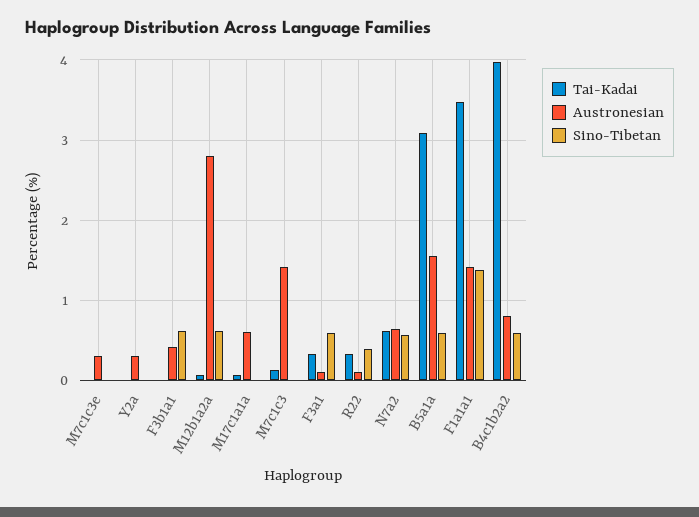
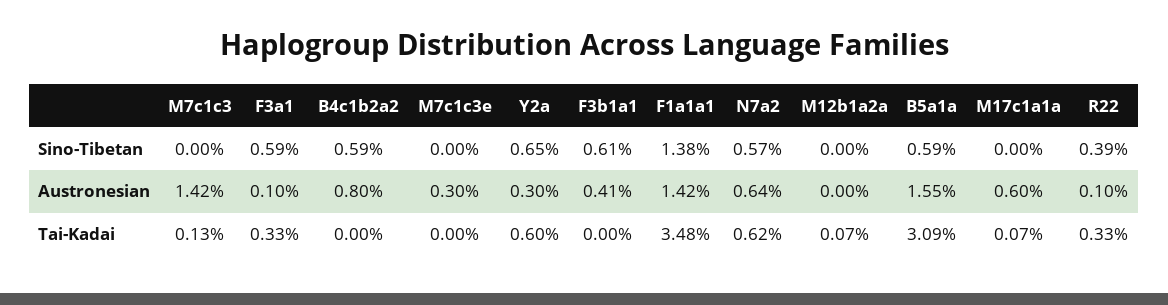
Tai-Kadai, Y2a: 0 -> 0.6
Sino-Tibetan, Y2a: 0 -> 0.65
Austronesian, M12b1a2a: 2.8 -> 0
Sino-Tibetan, M12b1a2a: 0.6 -> 0
Tai-Kadai, B4c1b2a2: 4 -> 0

